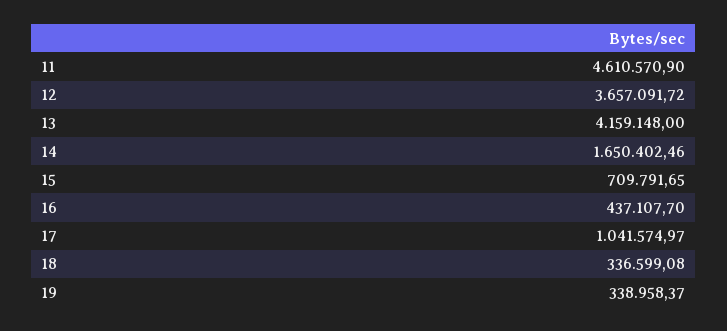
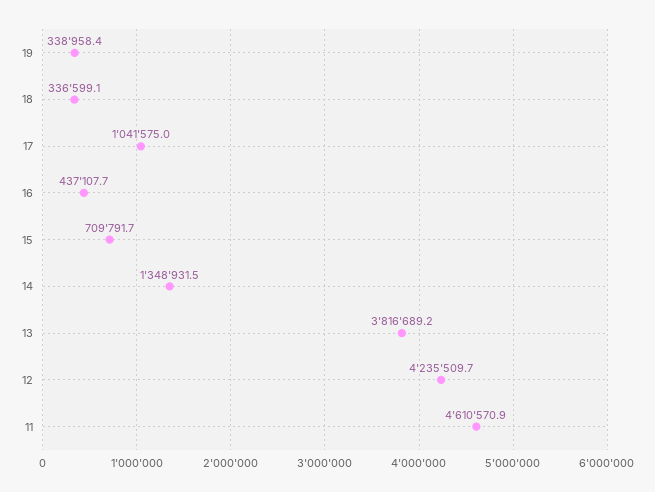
12: 3657091.72 -> 4235509.7
13: 4159148 -> 3816689.2
14: 1650402.46 -> 1348931.5

